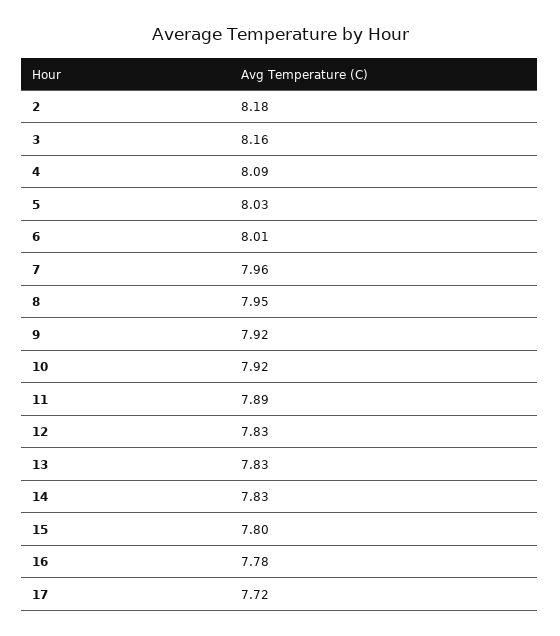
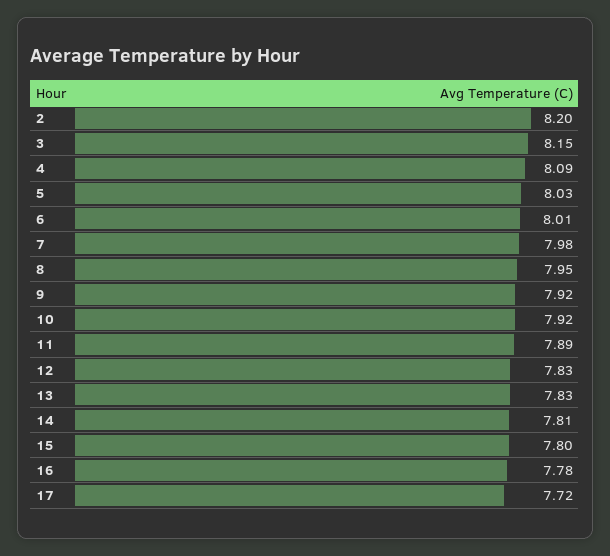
2: 8.18 -> 8.2
3: 8.16 -> 8.15
7: 7.96 -> 7.98
14: 7.83 -> 7.81

